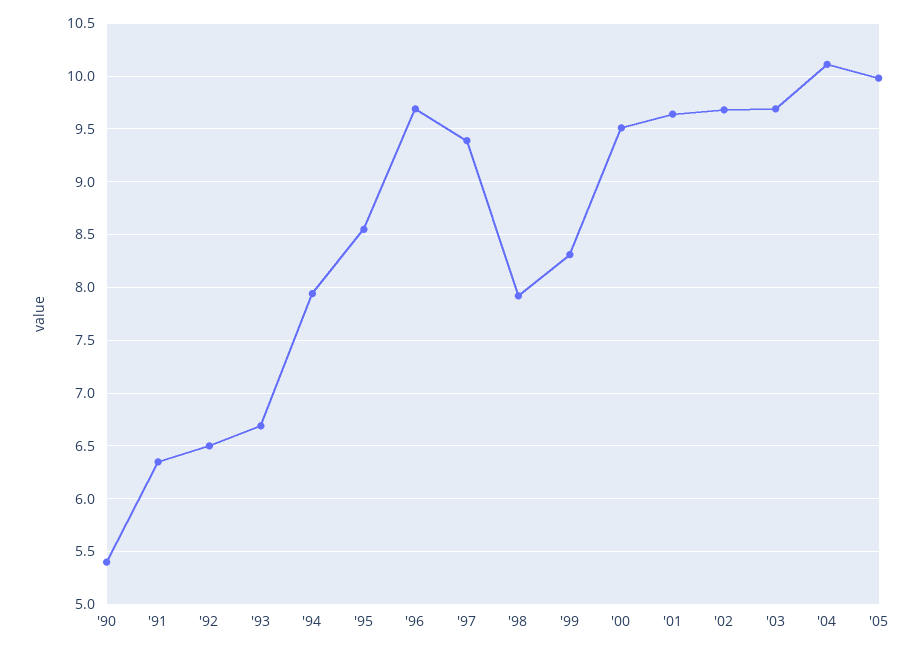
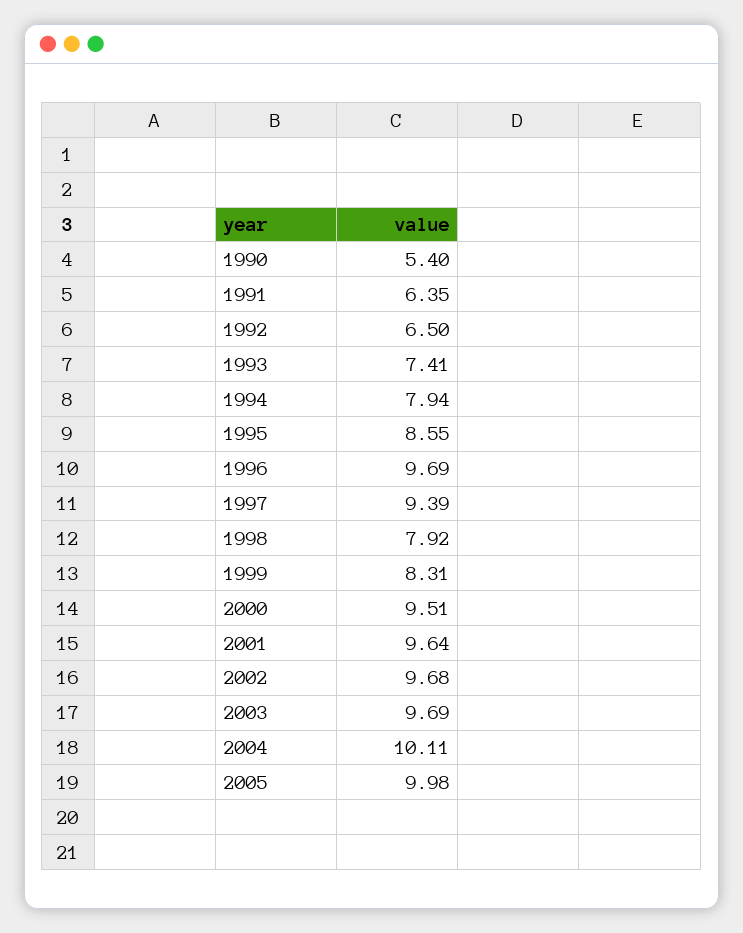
'93: 6.7 -> 7.41

